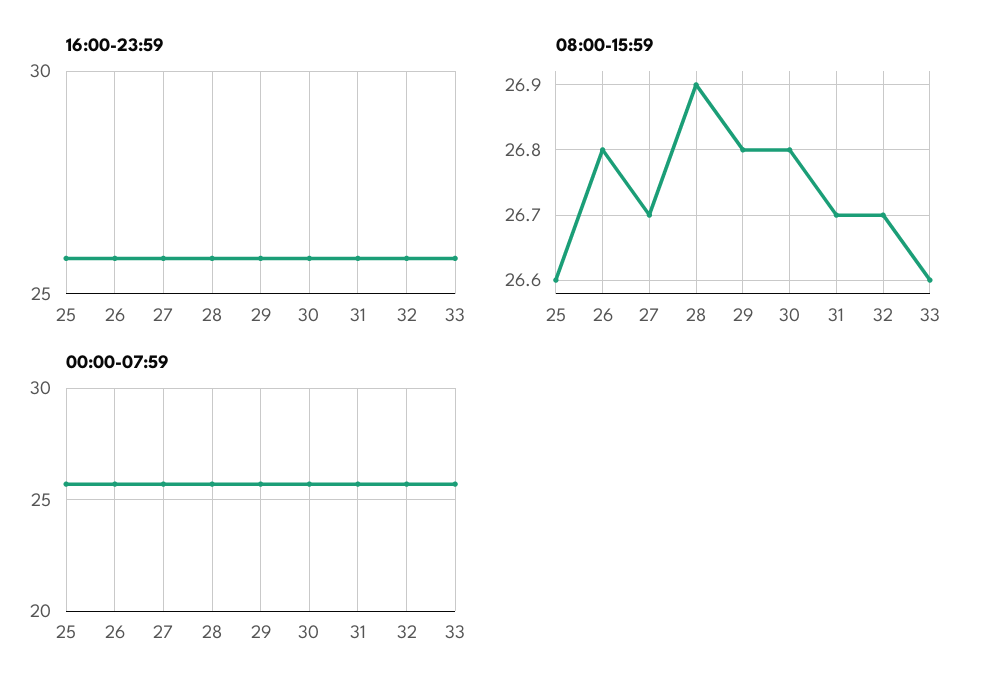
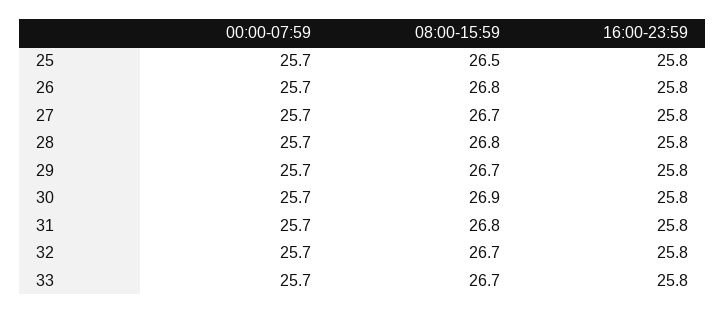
08:00-15:59, 25: 26.6 -> 26.5
08:00-15:59, 28: 26.9 -> 26.8
08:00-15:59, 29: 26.8 -> 26.7
08:00-15:59, 30: 26.8 -> 26.9
08:00-15:59, 31: 26.7 -> 26.8
08:00-15:59, 33: 26.6 -> 26.7

